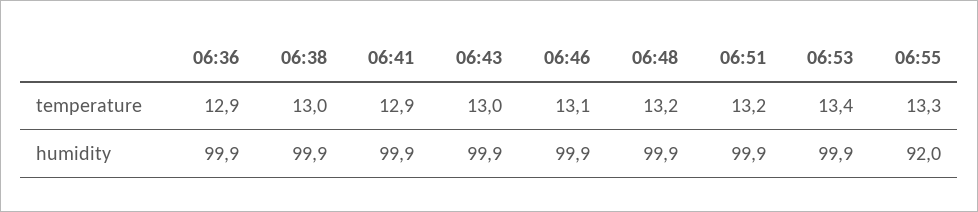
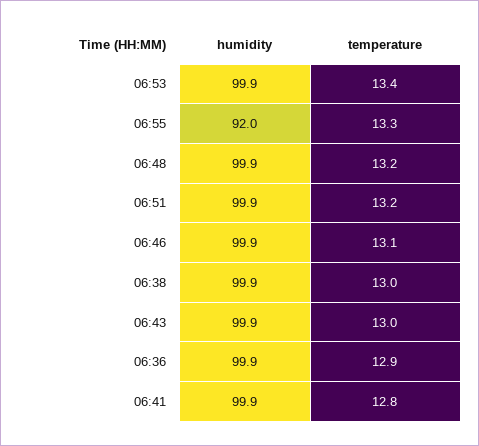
06:41, temperature: 12.9 -> 12.8

